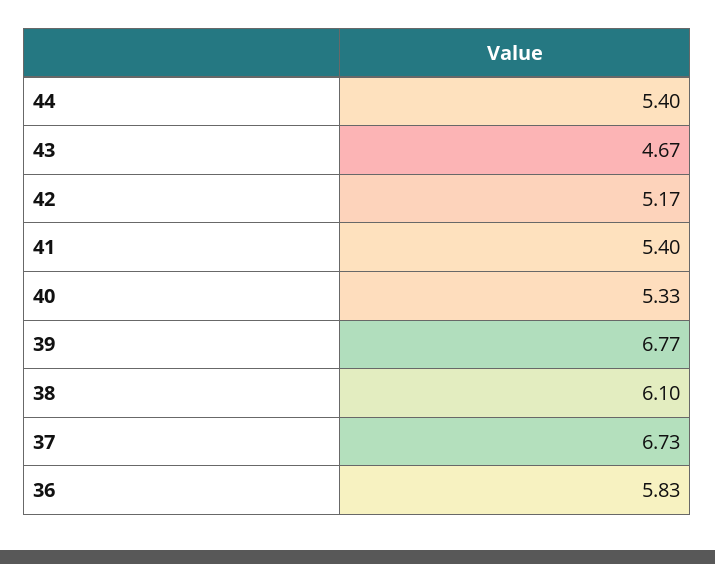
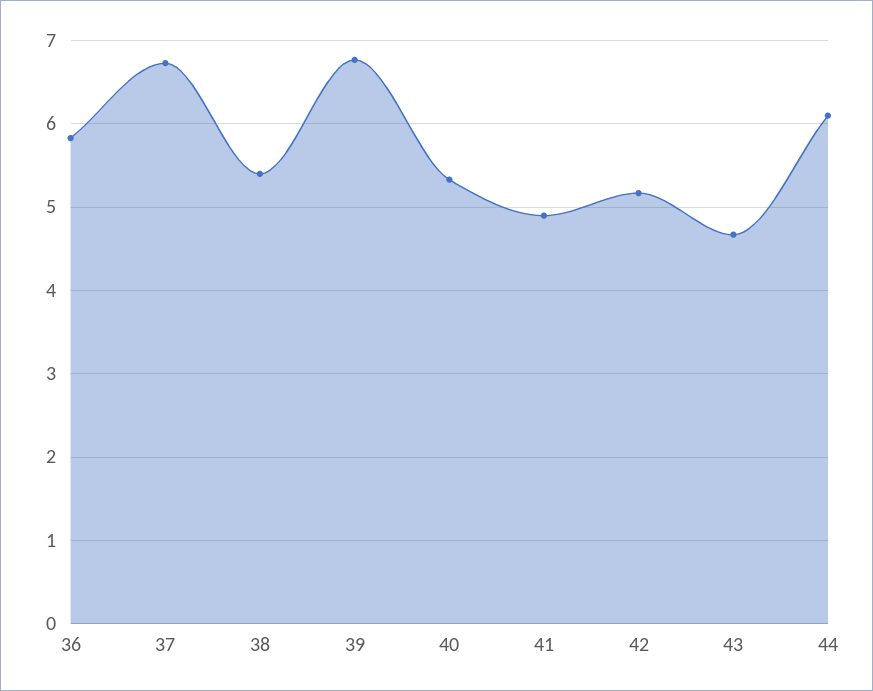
44: 5.4 -> 6.1
41: 5.4 -> 4.9
38: 6.1 -> 5.4

